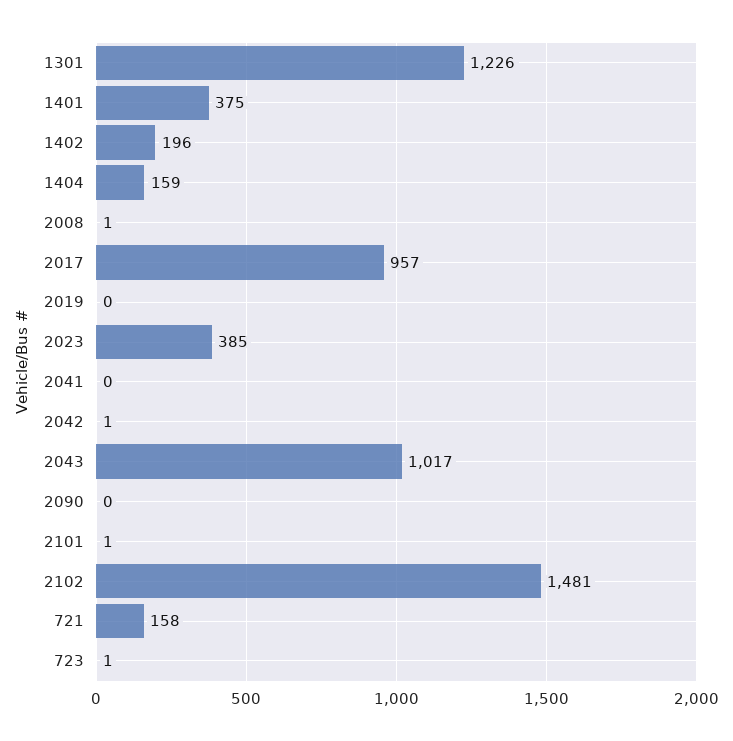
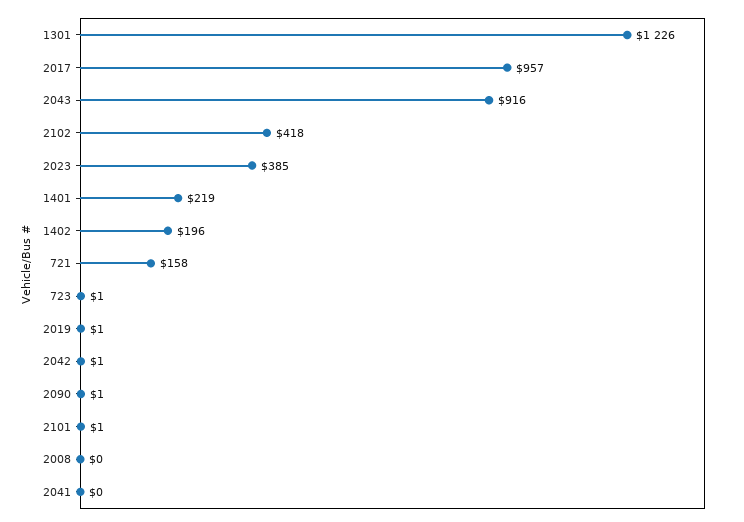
1401: 375 -> 219
1404: 159 -> none
2008: 1 -> 0
2019: 0 -> 1
2043: 1017 -> 916
2090: 0 -> 1
2102: 1481 -> 418

